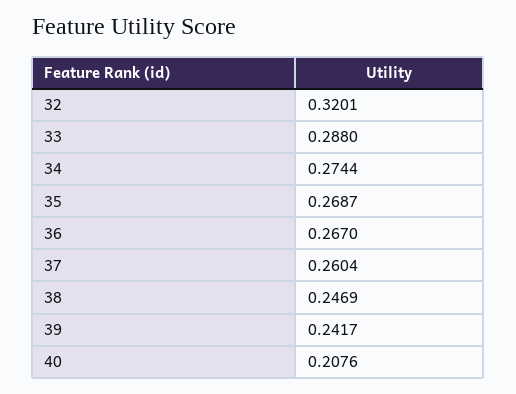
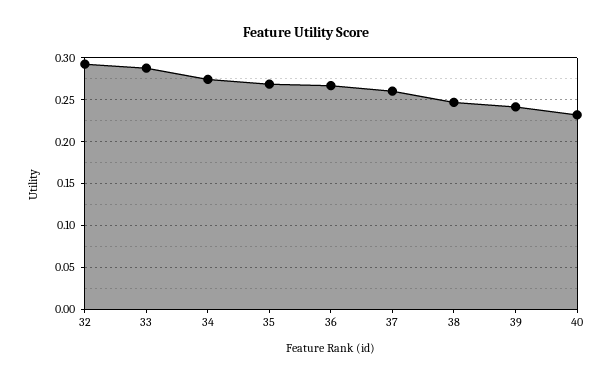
32: 0.3201 -> 0.29
40: 0.2076 -> 0.23

